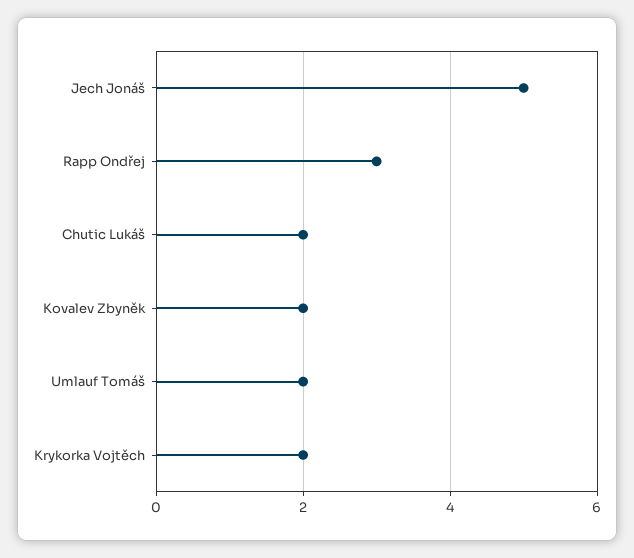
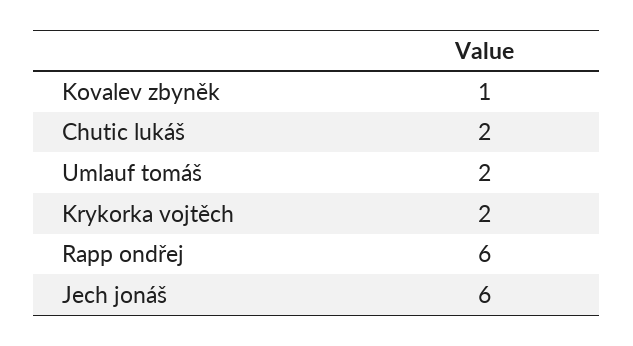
Jech Jonáš: 5 -> 6
Rapp Ondřej: 3 -> 6
Kovalev Zbyněk: 2 -> 1

